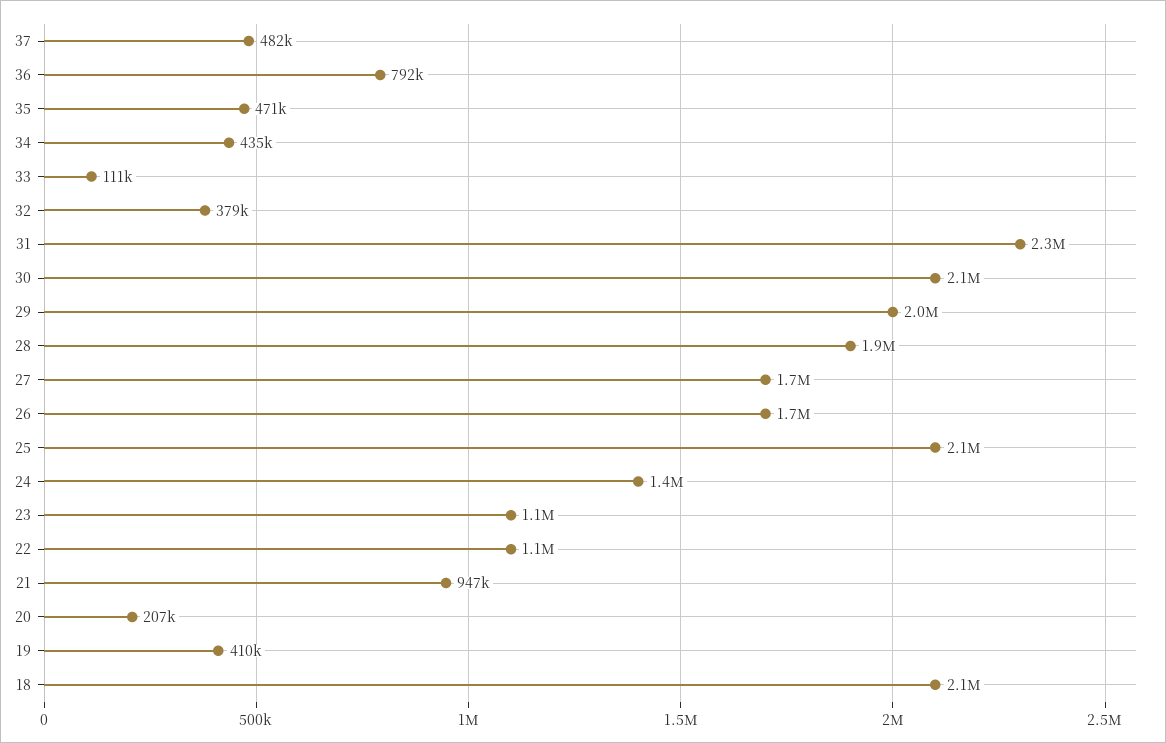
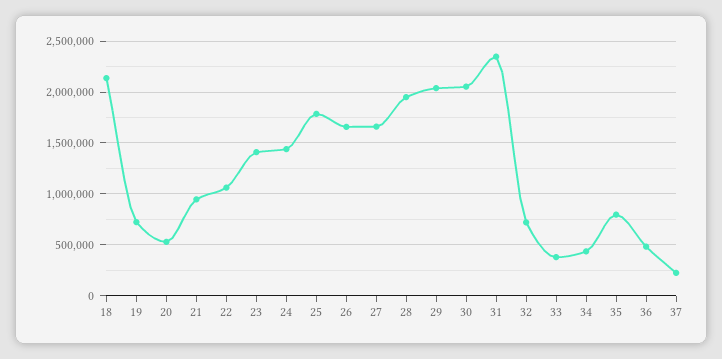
37: 482000 -> 200000
36: 792000 -> 500000
35: 471000 -> 800000
33: 111000 -> 400000
32: 379000 -> 700000
25: 2100000 -> 1800000
23: 1100000 -> 1400000
20: 207000 -> 500000
19: 410000 -> 700000

